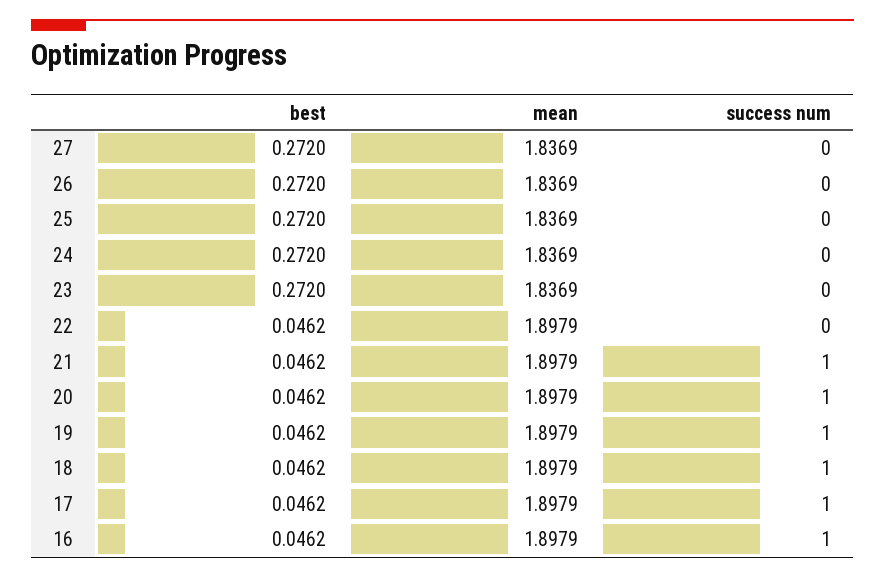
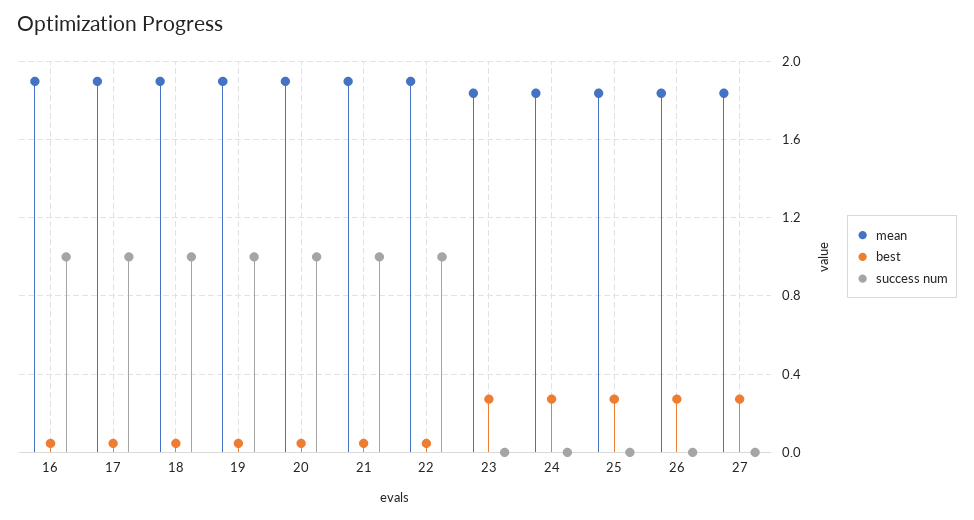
success num, 22: 0 -> 1

